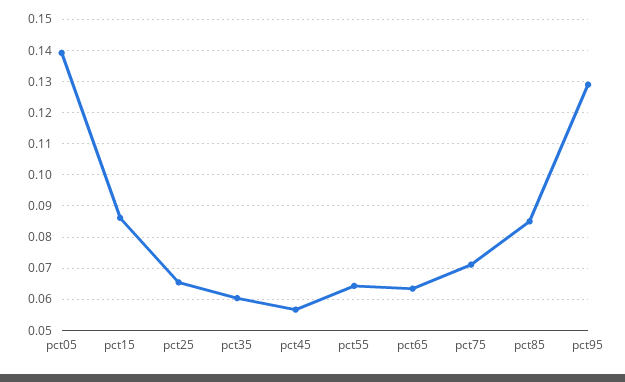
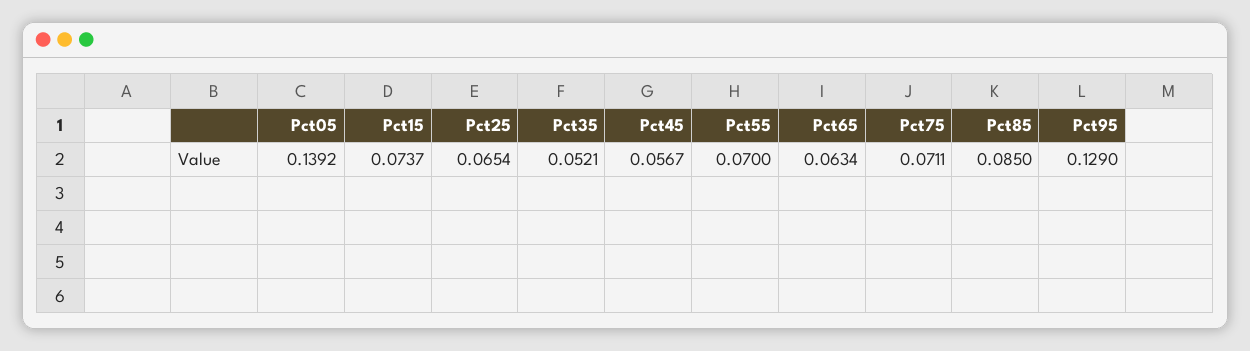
pct15: 0.086 -> 0.0737
pct35: 0.06 -> 0.0521
pct55: 0.064 -> 0.07

